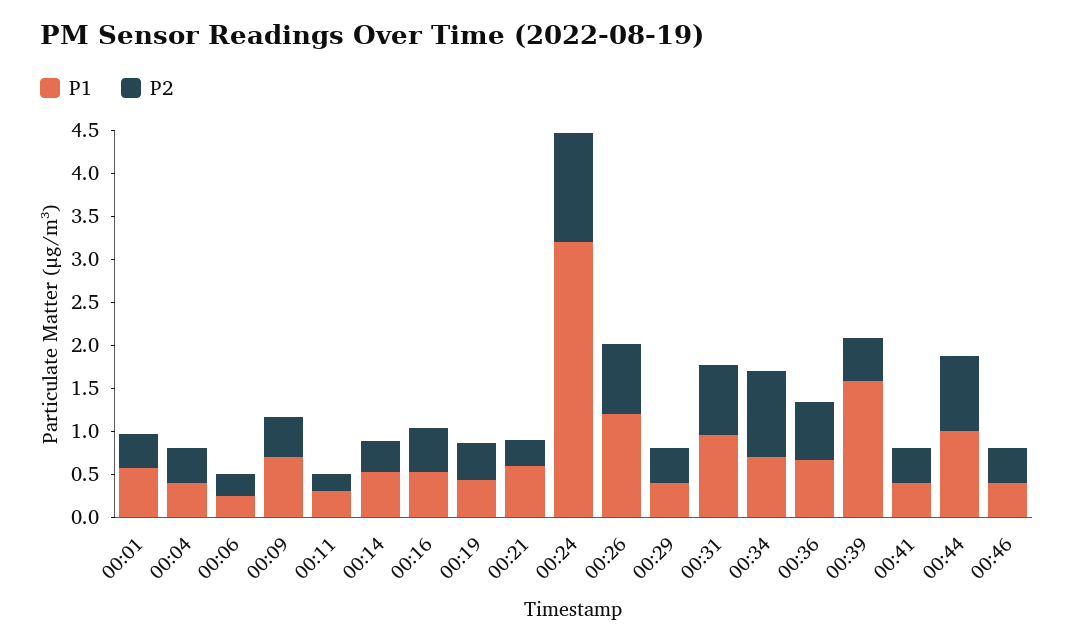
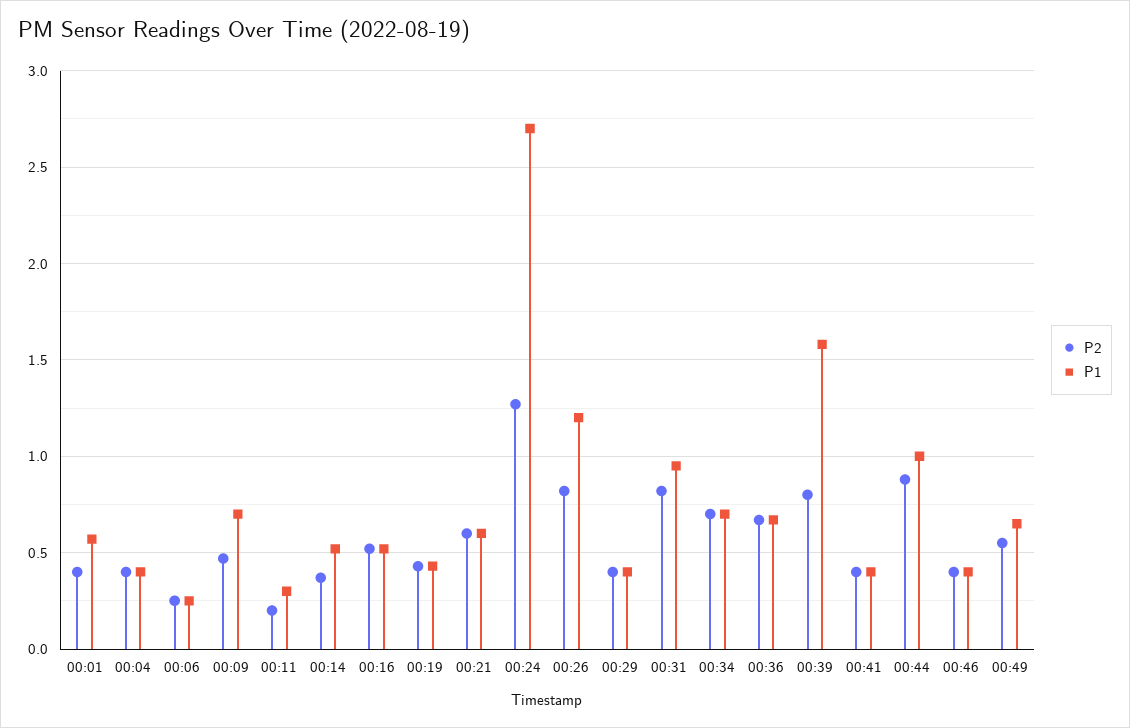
P2, 00:21: 0.3 -> 0.6
P1, 00:24: 3.2 -> 2.7
P2, 00:34: 1 -> 0.7
P2, 00:39: 0.5 -> 0.8
P2, 00:49: none -> 0.55
P1, 00:49: none -> 0.65

